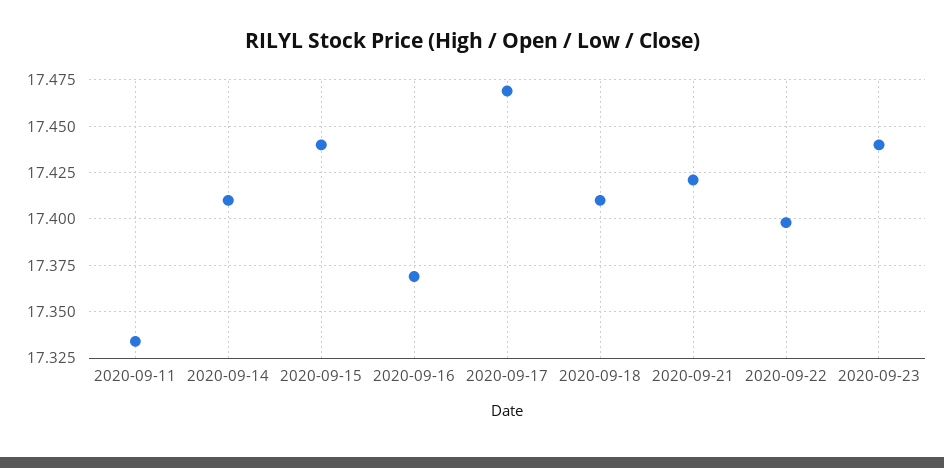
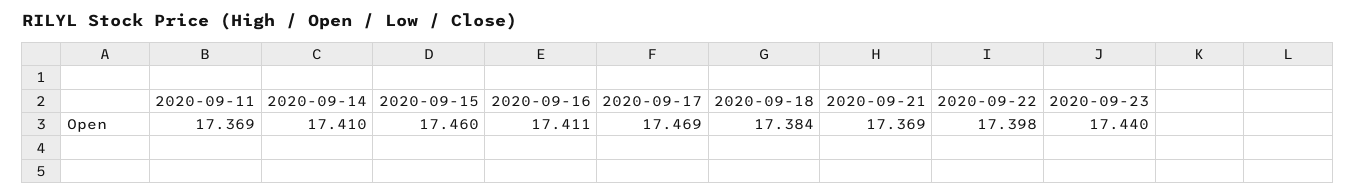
2020-09-11: 17.335 -> 17.369
2020-09-15: 17.44 -> 17.46
2020-09-16: 17.37 -> 17.411
2020-09-18: 17.41 -> 17.384
2020-09-21: 17.42 -> 17.369

